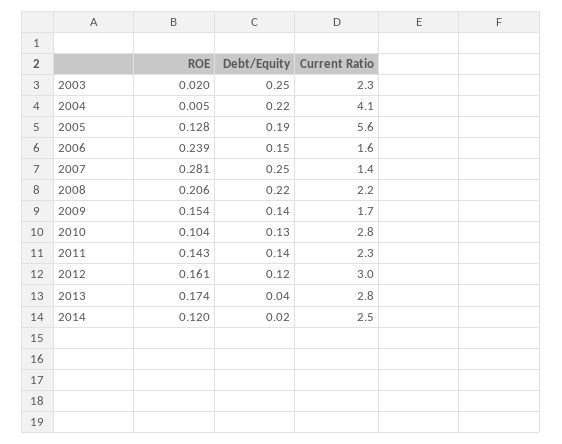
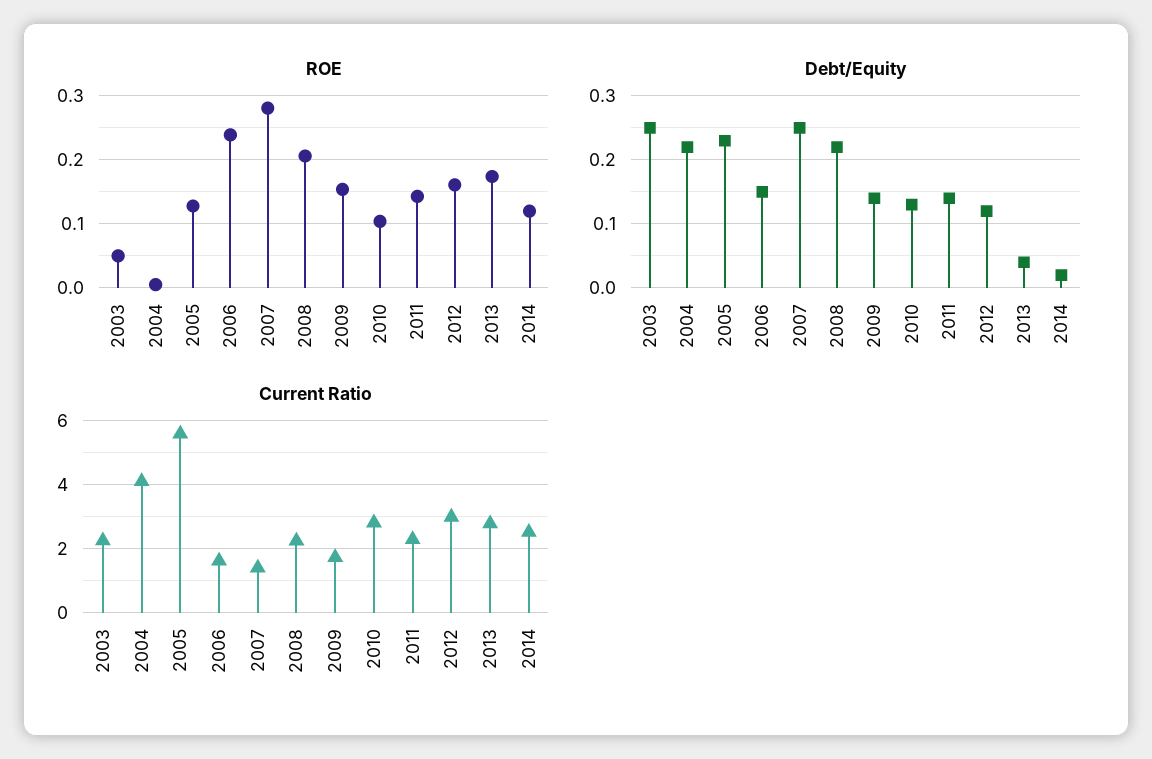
ROE, 2003: 0.02 -> 0.05
Debt/Equity, 2005: 0.19 -> 0.23

